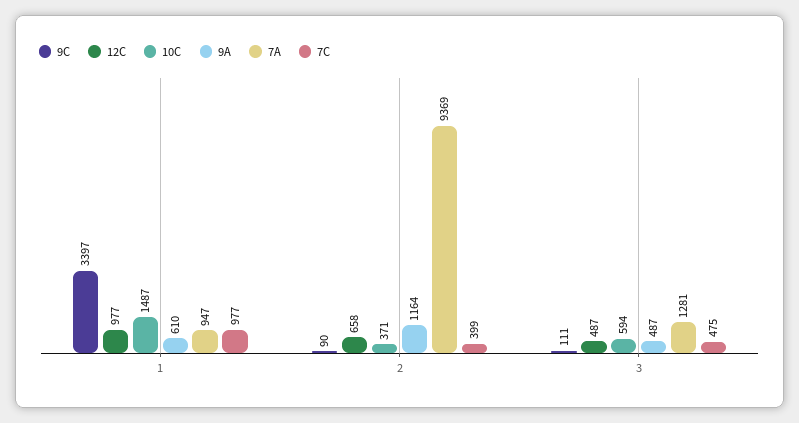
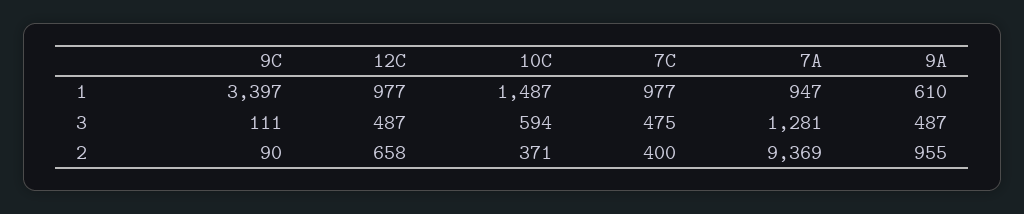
9A, 2: 1164 -> 955
7C, 2: 399 -> 400

